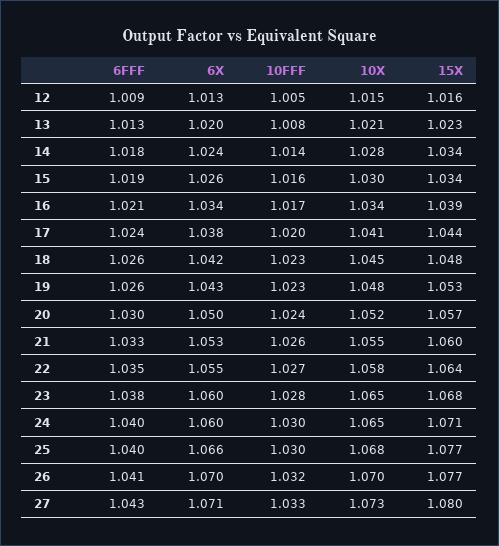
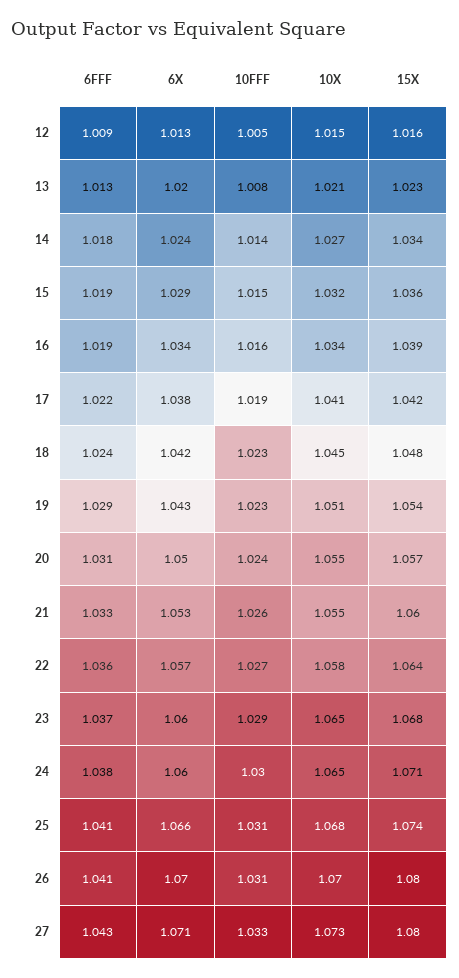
10X, 14: 1.028 -> 1.027
6X, 15: 1.026 -> 1.029
10FFF, 15: 1.016 -> 1.015
10X, 15: 1.03 -> 1.032
15X, 15: 1.034 -> 1.036
6FFF, 16: 1.021 -> 1.019
10FFF, 16: 1.017 -> 1.016
6FFF, 17: 1.024 -> 1.022
10FFF, 17: 1.02 -> 1.019
15X, 17: 1.044 -> 1.042
6FFF, 18: 1.026 -> 1.024
6FFF, 19: 1.026 -> 1.029
10X, 19: 1.048 -> 1.051
15X, 19: 1.053 -> 1.054
6FFF, 20: 1.03 -> 1.031
10X, 20: 1.052 -> 1.055
6FFF, 22: 1.035 -> 1.036
6X, 22: 1.055 -> 1.057
6FFF, 23: 1.038 -> 1.037
10FFF, 23: 1.028 -> 1.029
6FFF, 24: 1.04 -> 1.038
6FFF, 25: 1.04 -> 1.041
10FFF, 25: 1.03 -> 1.031
15X, 25: 1.077 -> 1.074
10FFF, 26: 1.032 -> 1.031
15X, 26: 1.077 -> 1.08

